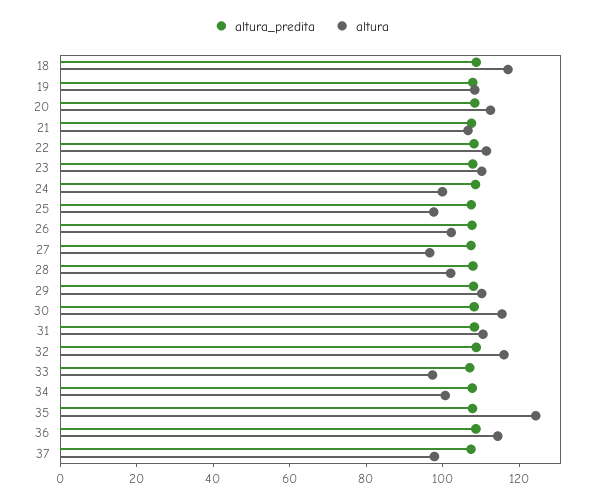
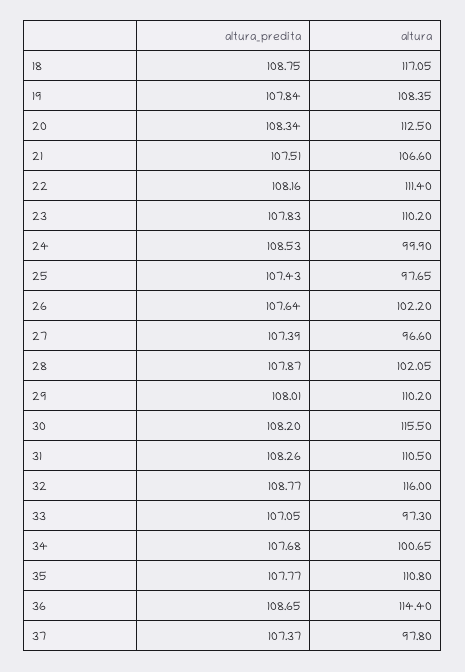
altura, 35: 125 -> 110.8

